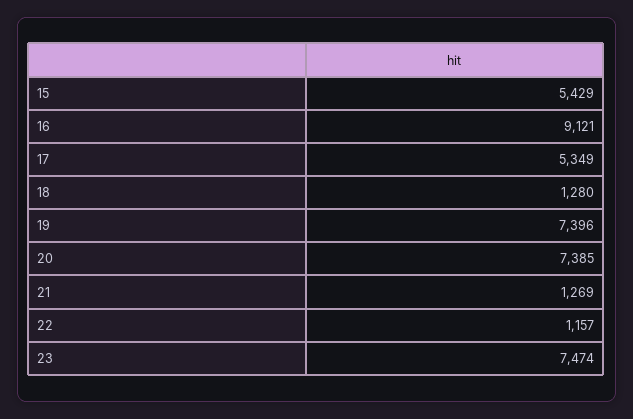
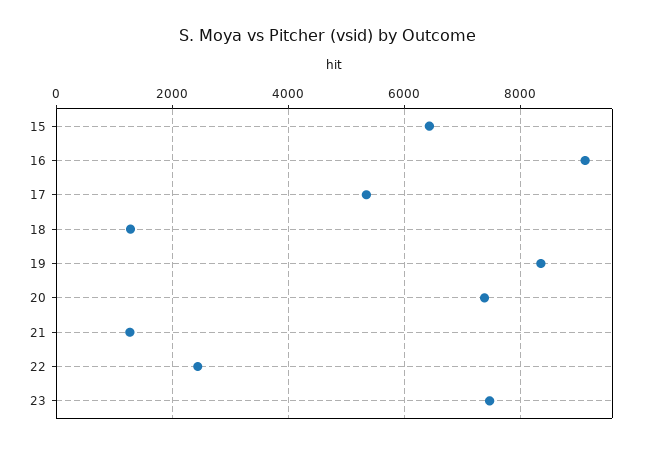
15: 5429 -> 6400
19: 7396 -> 8400
22: 1157 -> 2400

